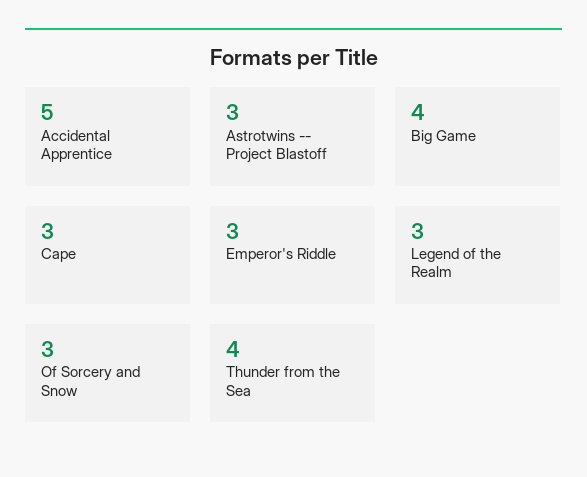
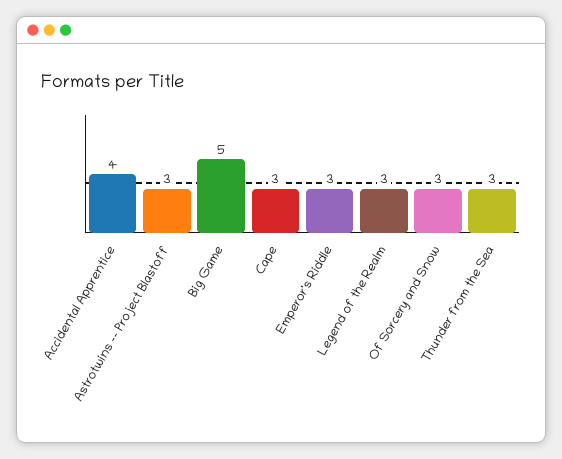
Accidental Apprentice: 5 -> 4
Big Game: 4 -> 5
Thunder from the Sea: 4 -> 3

